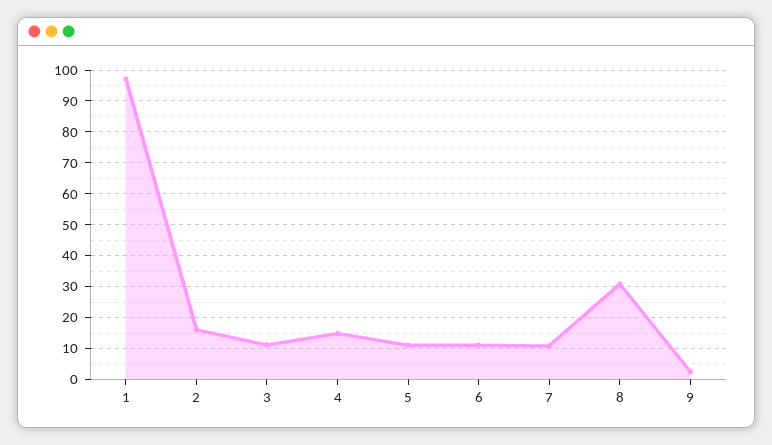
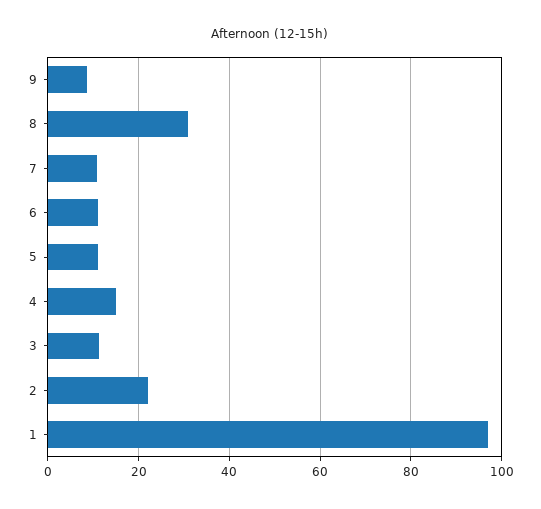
2: 16 -> 22
9: 2 -> 8

